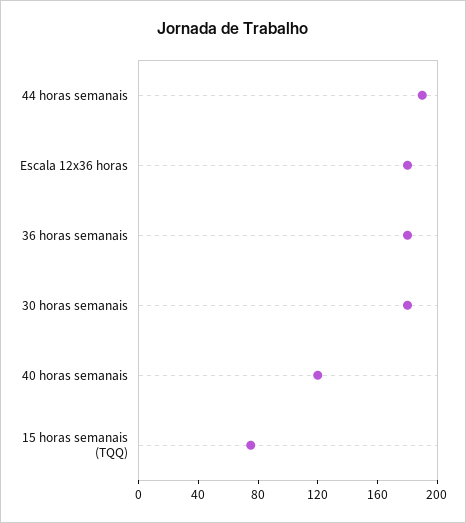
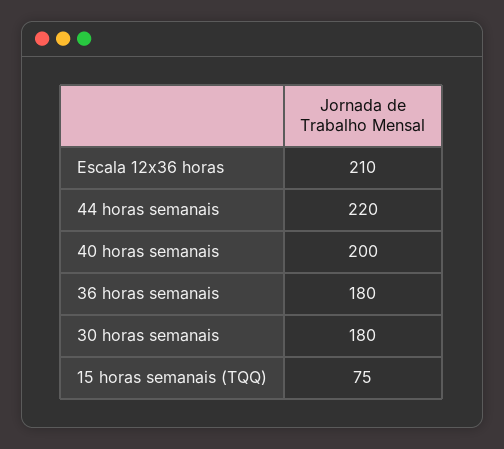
44 horas semanais: 190 -> 220
Escala 12x36 horas: 180 -> 210
40 horas semanais: 120 -> 200

